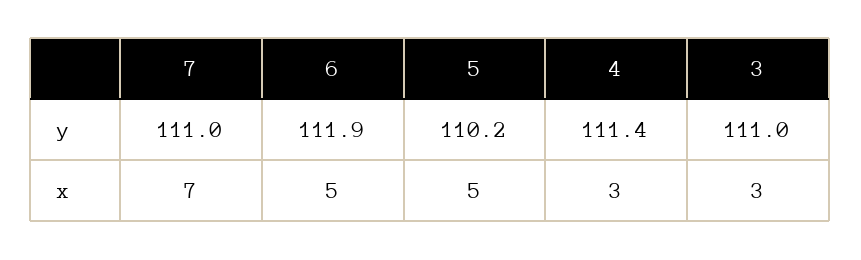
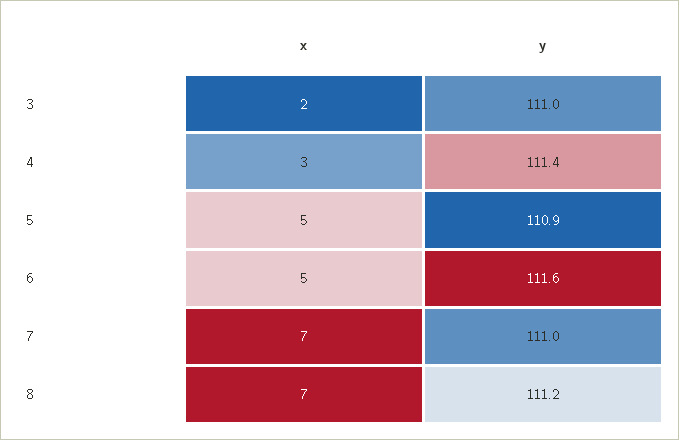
6, y: 111.9 -> 111.6
5, y: 110.2 -> 110.9
3, x: 3 -> 2
8, x: none -> 7
8, y: none -> 111.2

